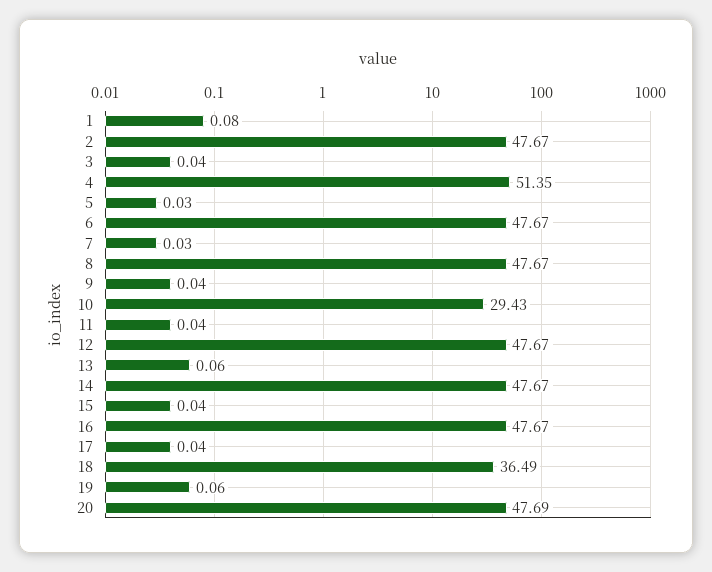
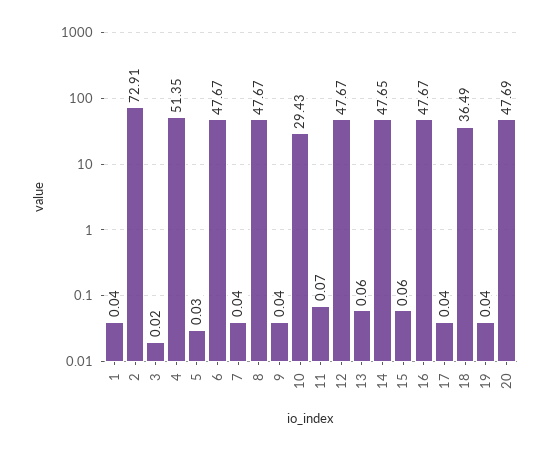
1: 0.08 -> 0.04
2: 47.67 -> 72.91
3: 0.04 -> 0.02
7: 0.03 -> 0.04
11: 0.04 -> 0.07
14: 47.67 -> 47.65
15: 0.04 -> 0.06
19: 0.06 -> 0.04

